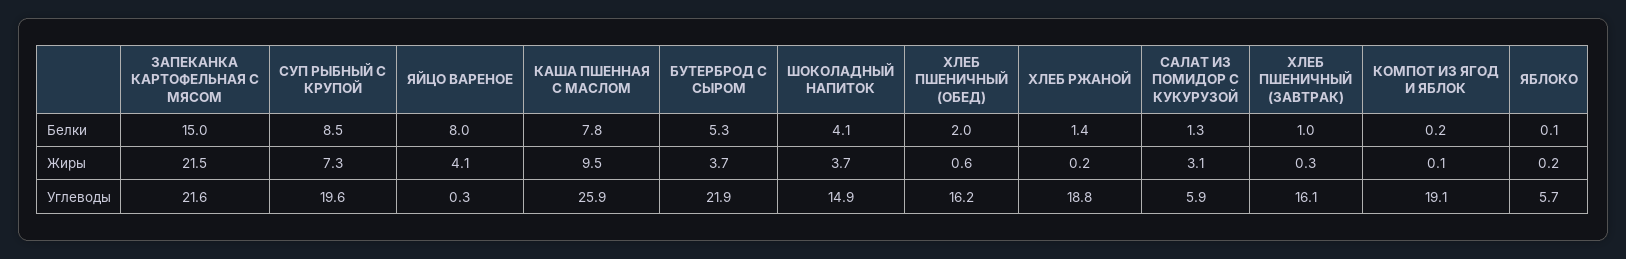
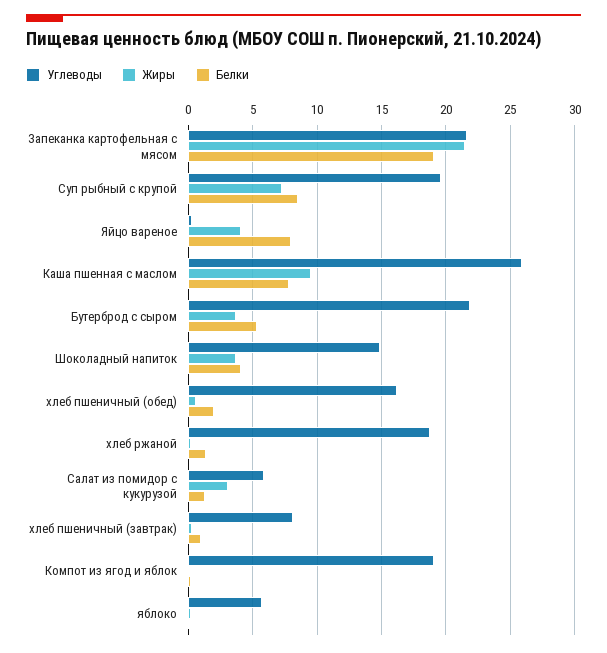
Белки, ЗАПЕКАНКА КАРТОФЕЛЬНАЯ С МЯСОМ: 15 -> 19
Углеводы, ХЛЕБ ПШЕНИЧНЫЙ (ЗАВТРАК): 16.1 -> 8

